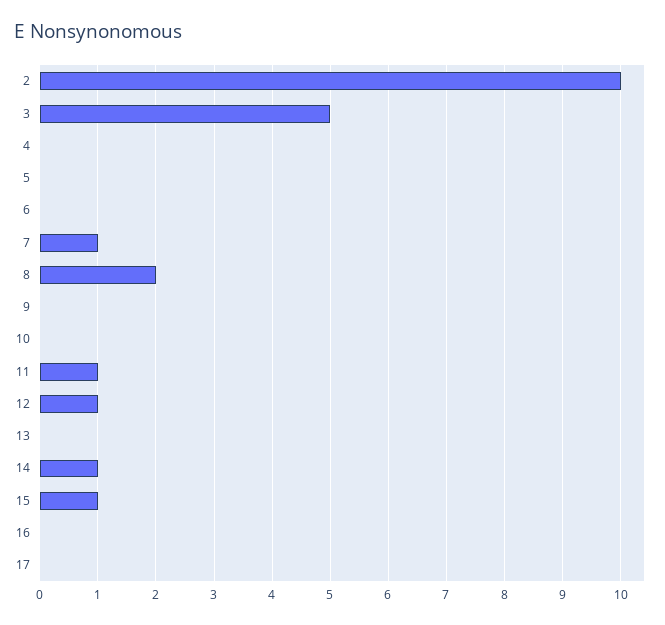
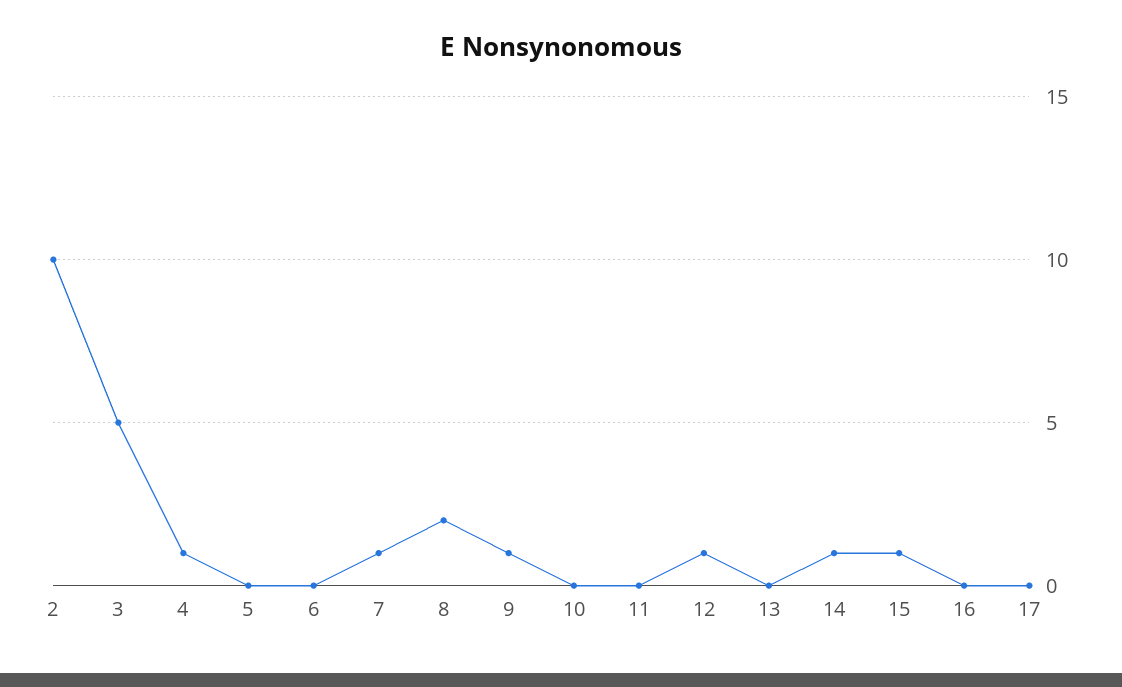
4: 0 -> 1
9: 0 -> 1
11: 1 -> 0

